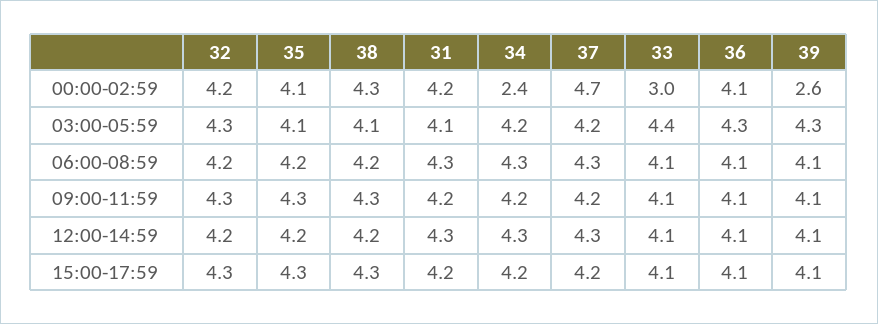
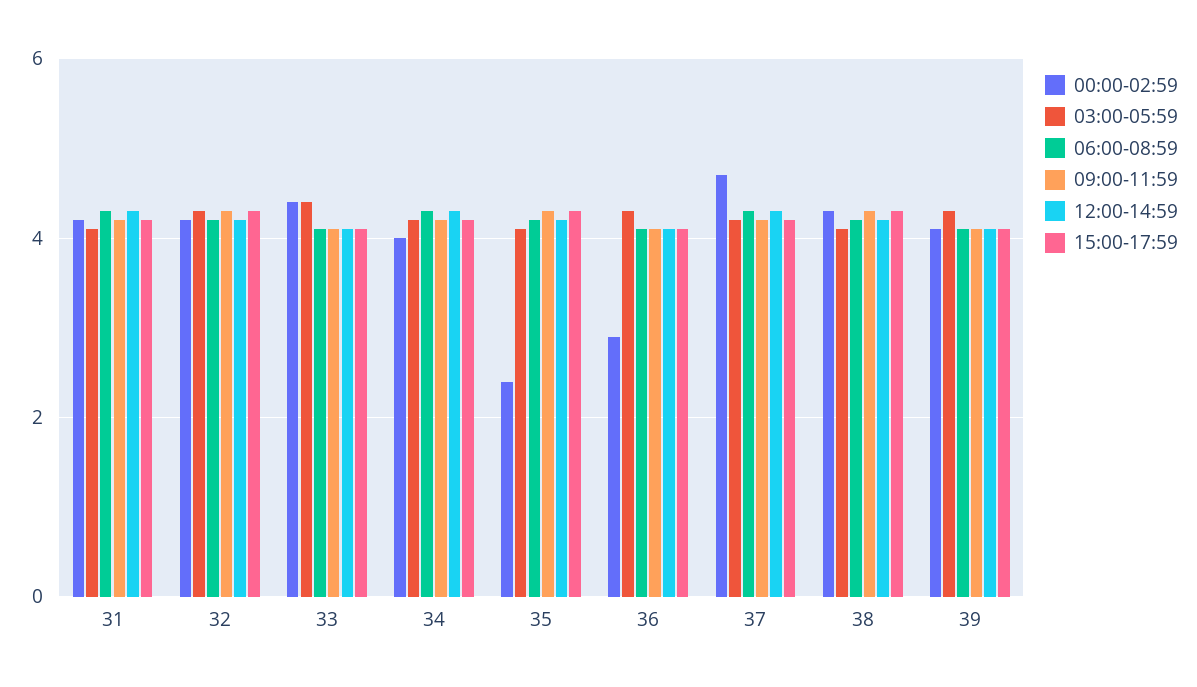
00:00-02:59, 35: 4.1 -> 2.5
00:00-02:59, 34: 2.4 -> 4
00:00-02:59, 33: 3 -> 4.5
00:00-02:59, 36: 4.1 -> 3
00:00-02:59, 39: 2.6 -> 4

